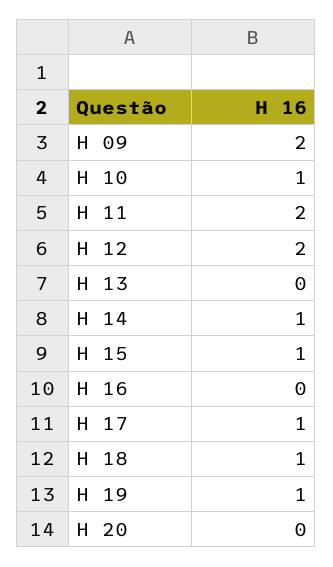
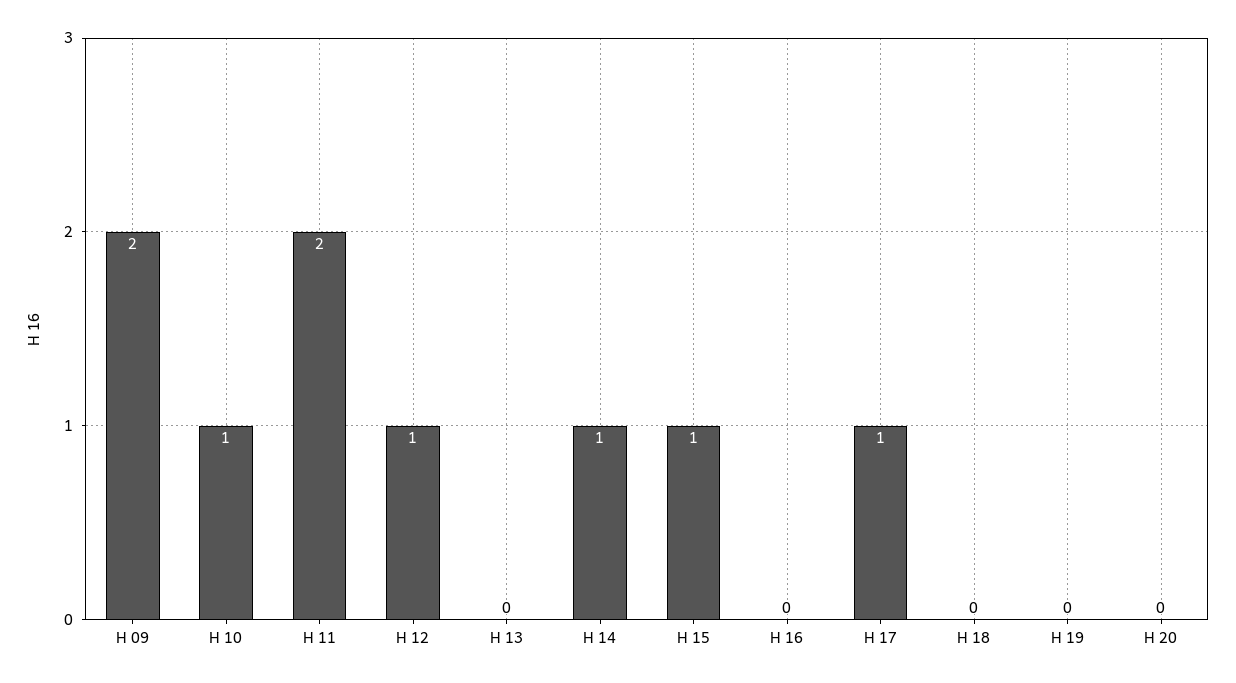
H 12: 2 -> 1
H 18: 1 -> 0
H 19: 1 -> 0

